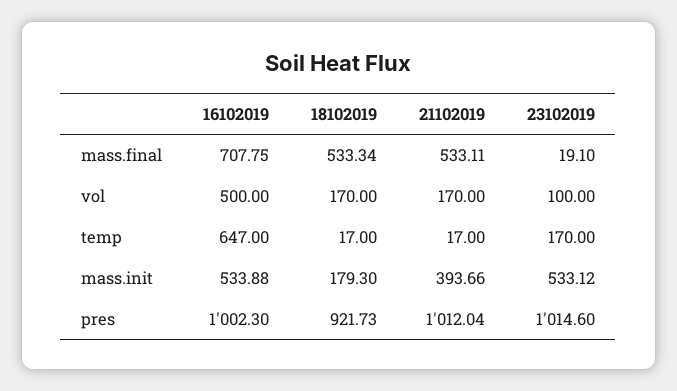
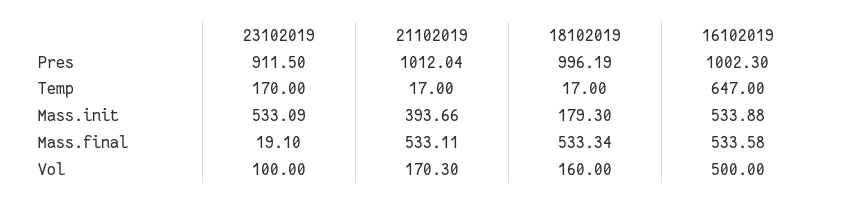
16102019, mass.final: 707.75 -> 533.58
18102019, vol: 170 -> 160
21102019, vol: 170 -> 170.3
23102019, mass.init: 533.12 -> 533.09
18102019, pres: 921.73 -> 996.19
23102019, pres: 1014.6 -> 911.5

